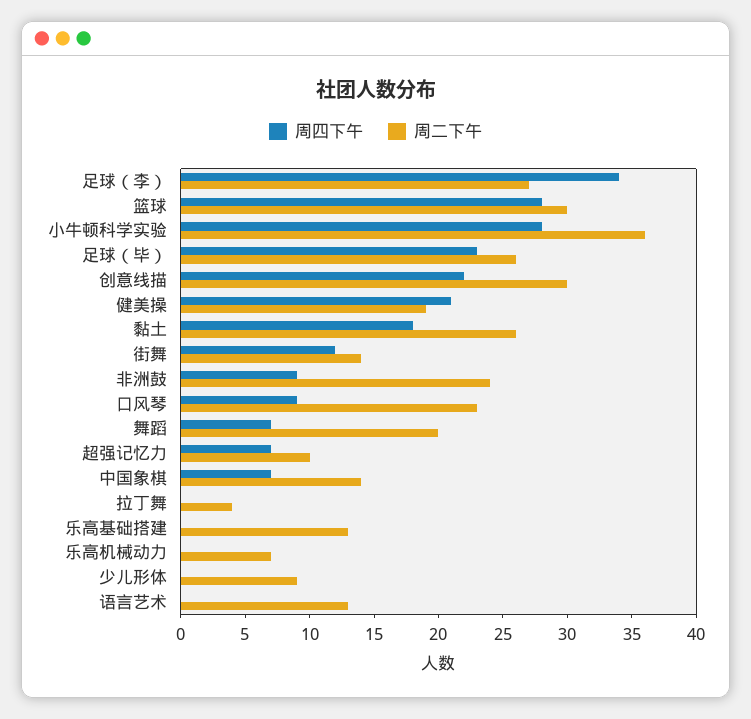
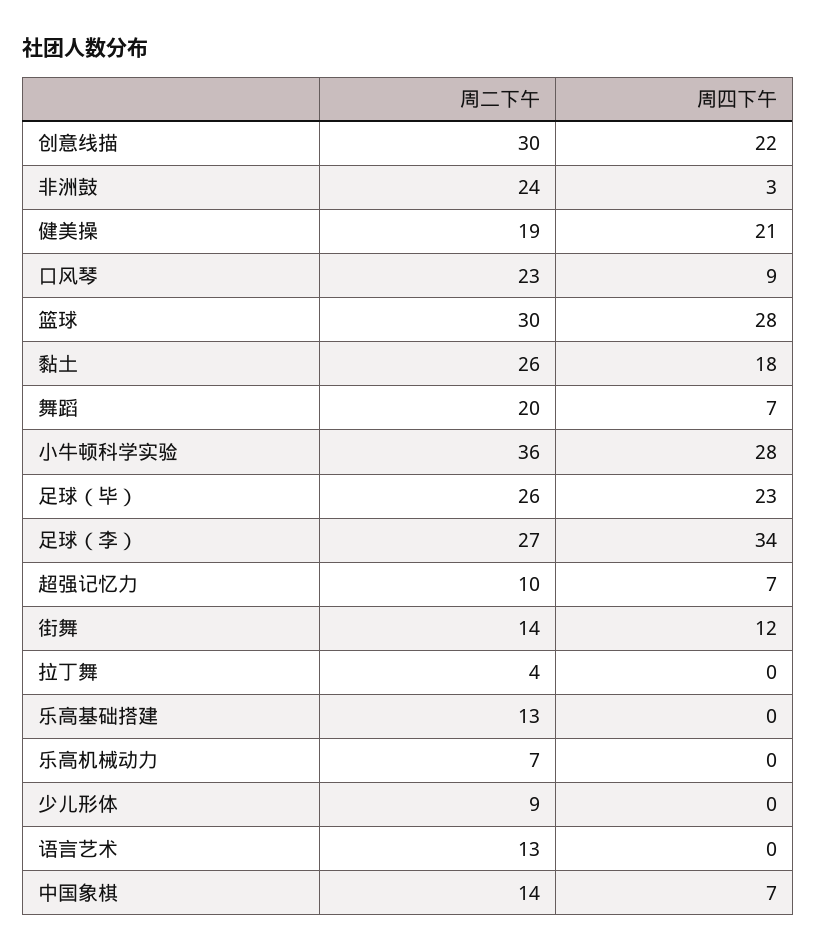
周四下午, 非洲鼓: 9 -> 3

